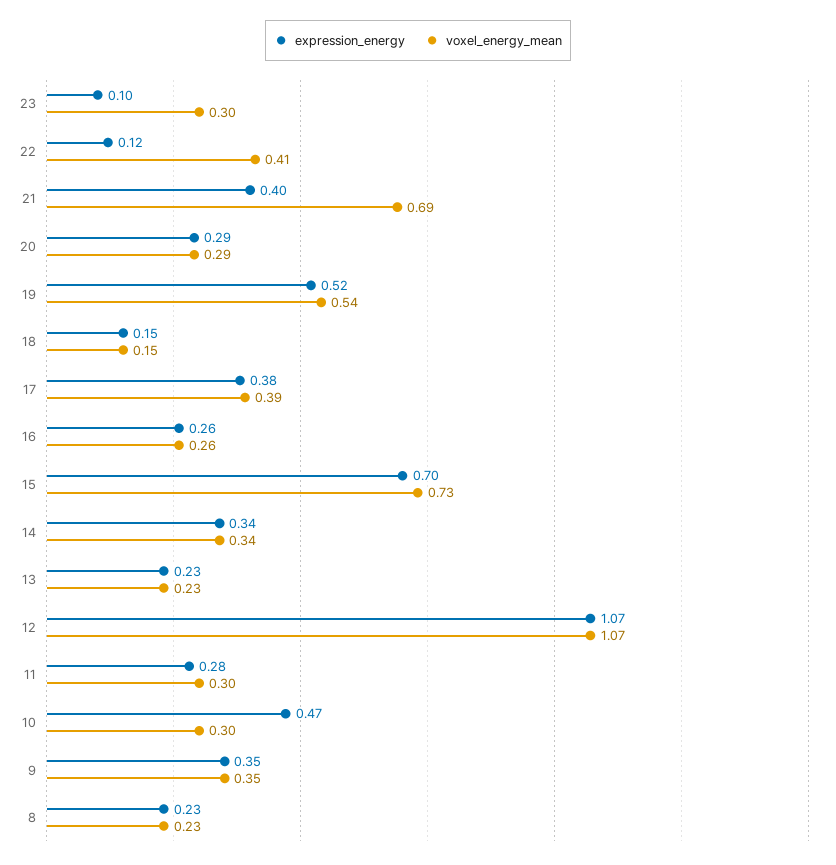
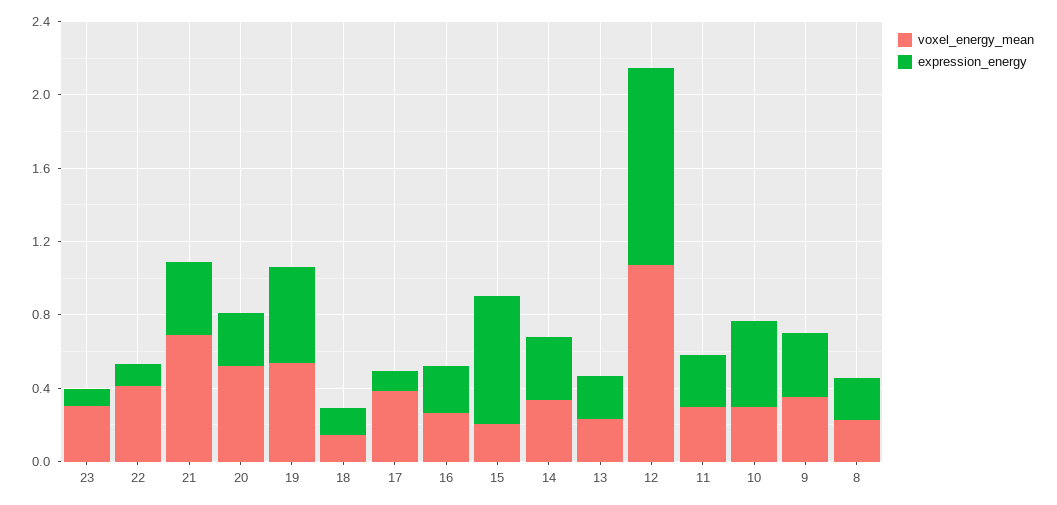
voxel_energy_mean, 20: 0.29 -> 0.5
expression_energy, 17: 0.38 -> 0.1
voxel_energy_mean, 15: 0.73 -> 0.2

